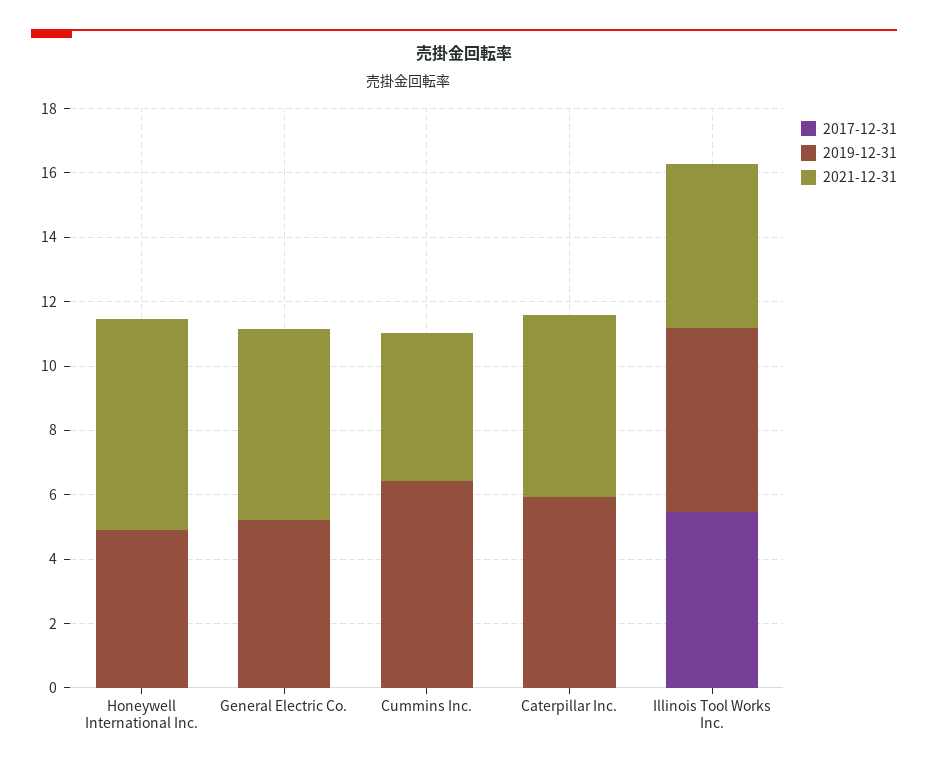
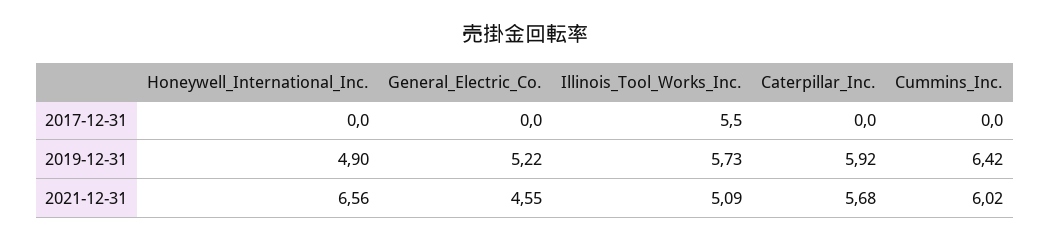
2021-12-31, General Electric Co.: 6 -> 4.55
2021-12-31, Cummins Inc.: 4.5 -> 6.02

